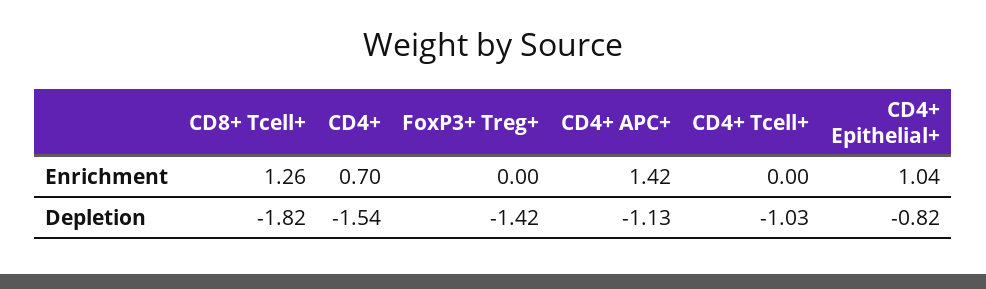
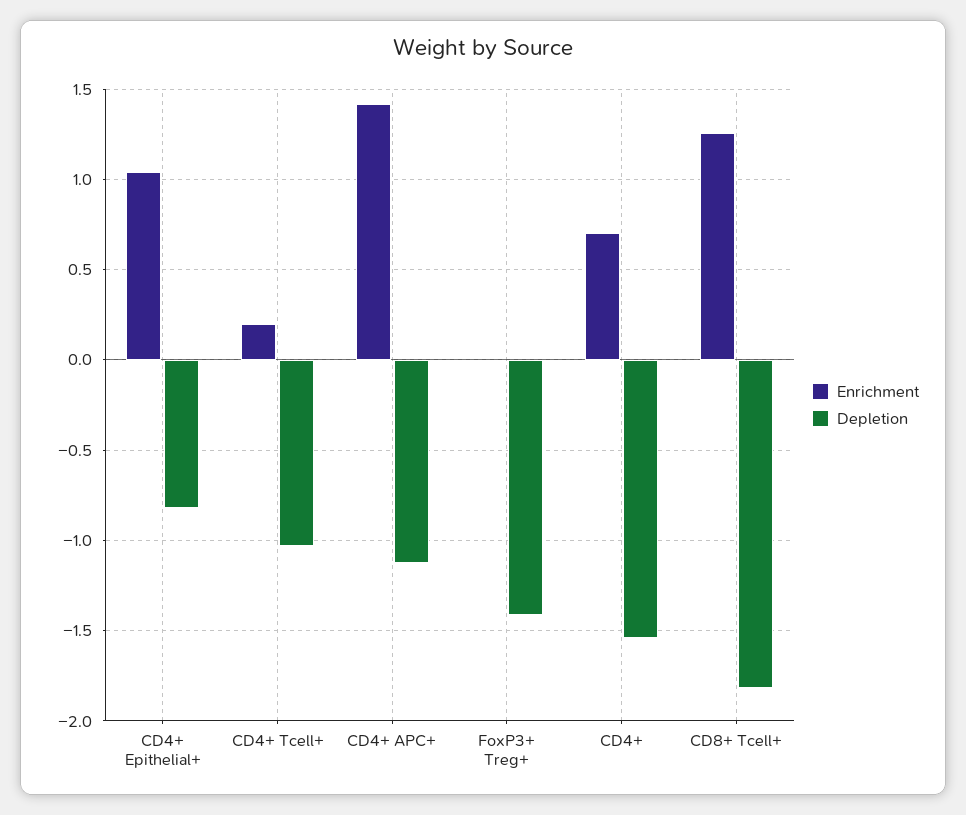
Enrichment, CD4+ Tcell+: 0 -> 0.2

